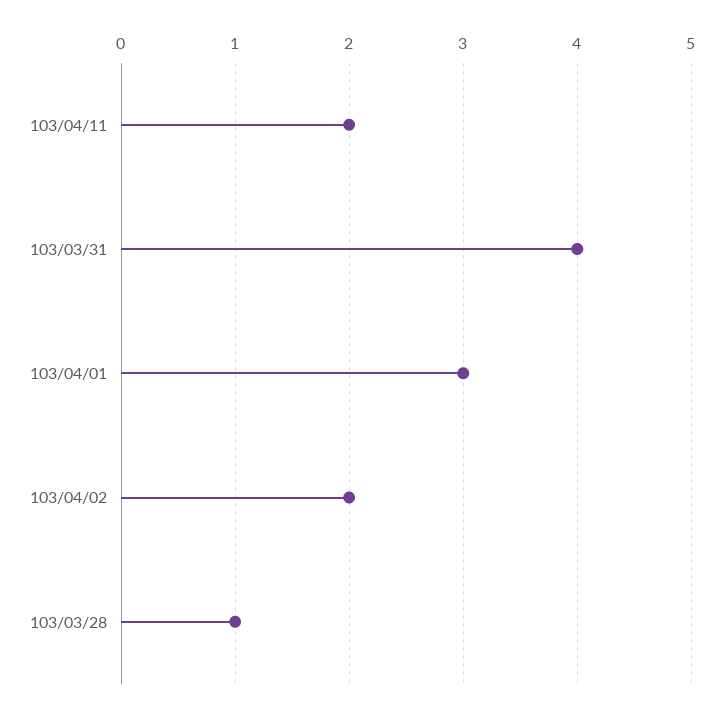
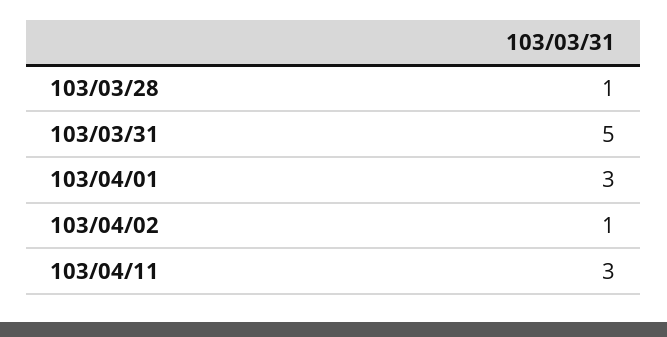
103/04/11: 2 -> 3
103/03/31: 4 -> 5
103/04/02: 2 -> 1

